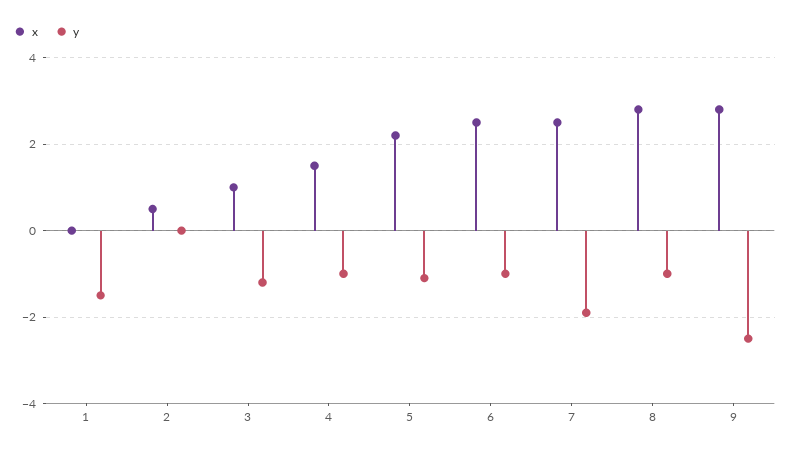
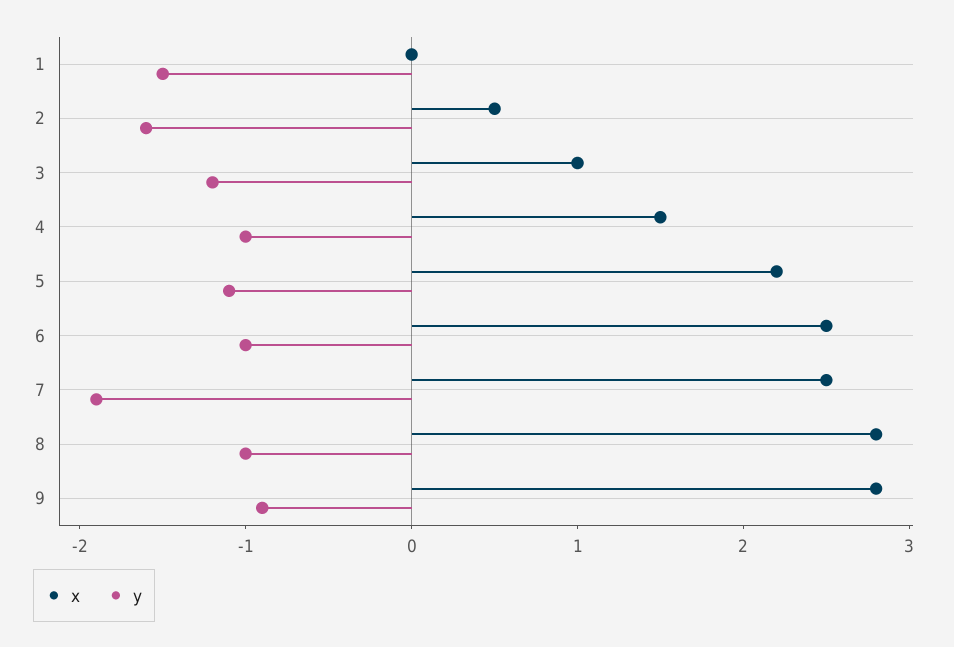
y, 2: 0 -> -1.6
y, 9: -2.5 -> -0.9

